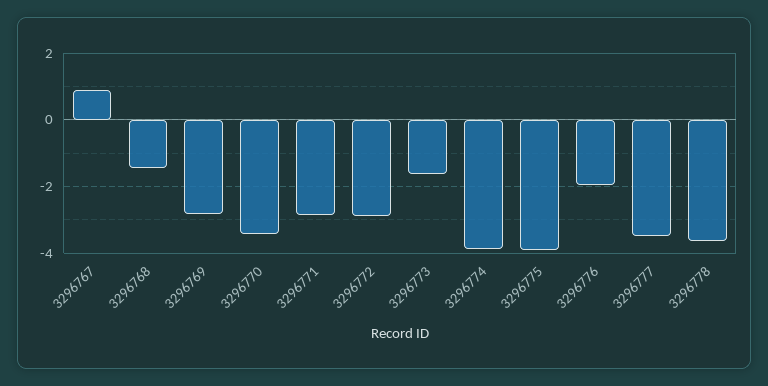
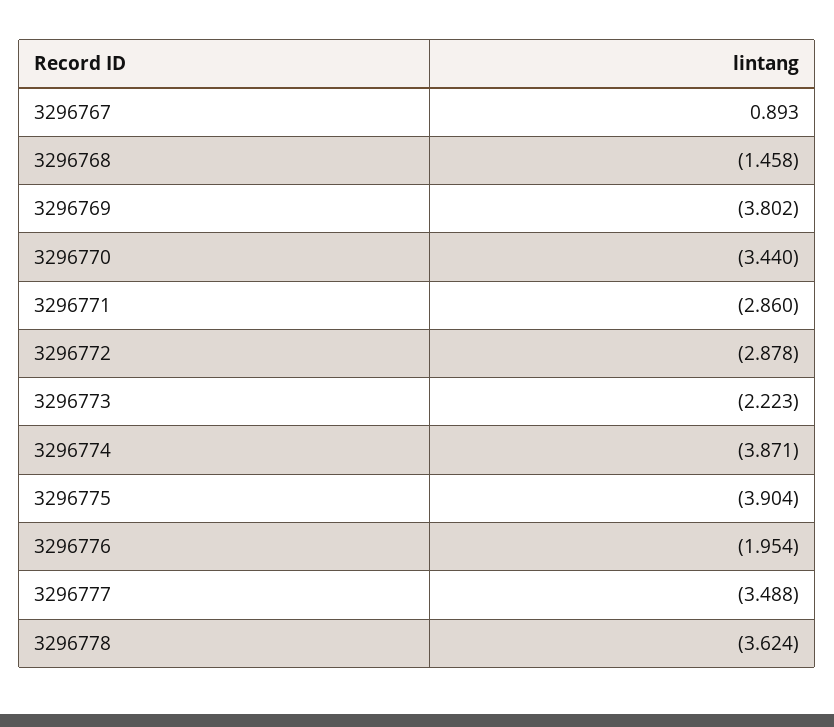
3296769: -2.8 -> -3.802
3296773: -1.6 -> -2.223

